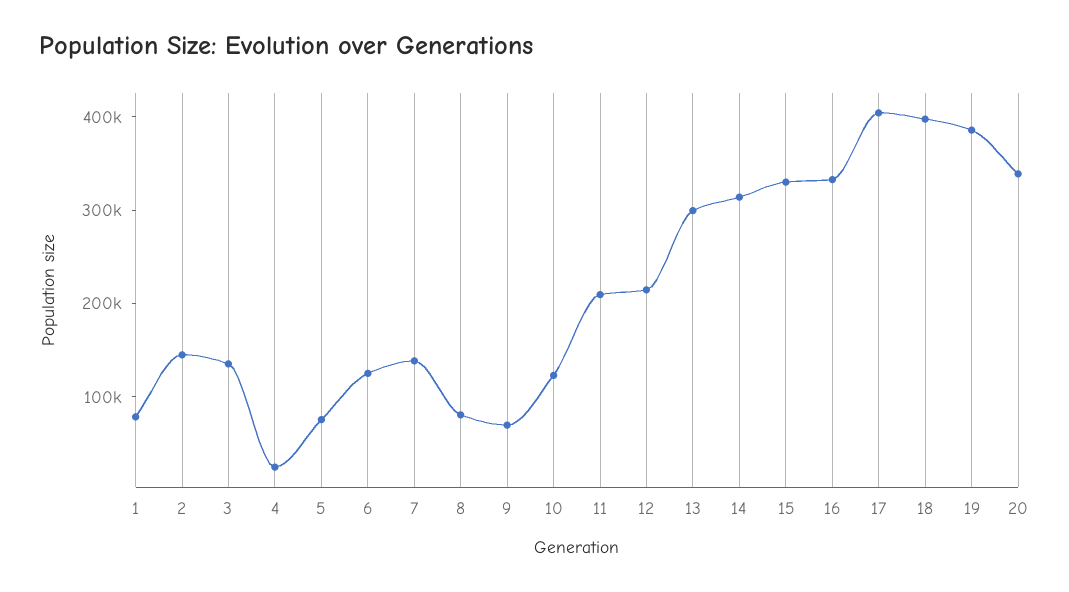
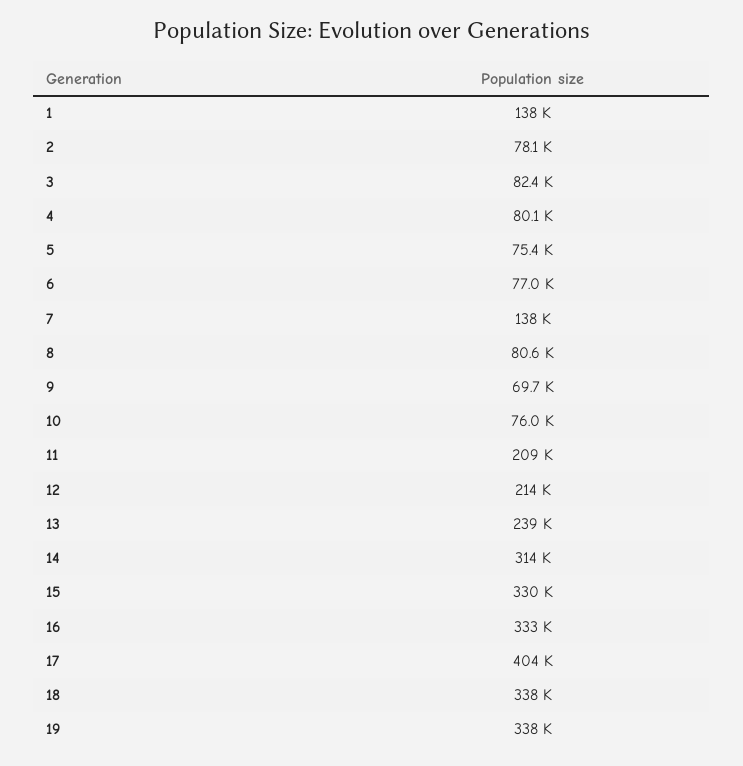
1: 80000 -> 138000
2: 140000 -> 78100
3: 140000 -> 82400
4: 20000 -> 80100
6: 120000 -> 77000
10: 120000 -> 76000
13: 300000 -> 239000
18: 400000 -> 338000
19: 380000 -> 338000
20: 340000 -> none

